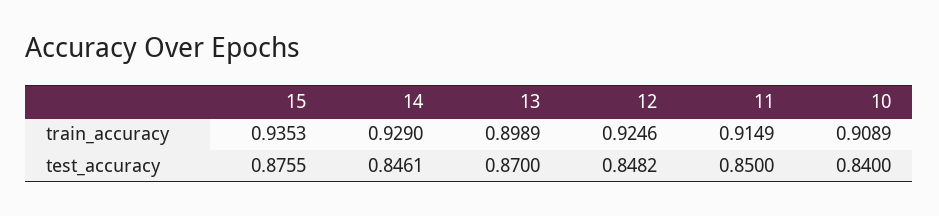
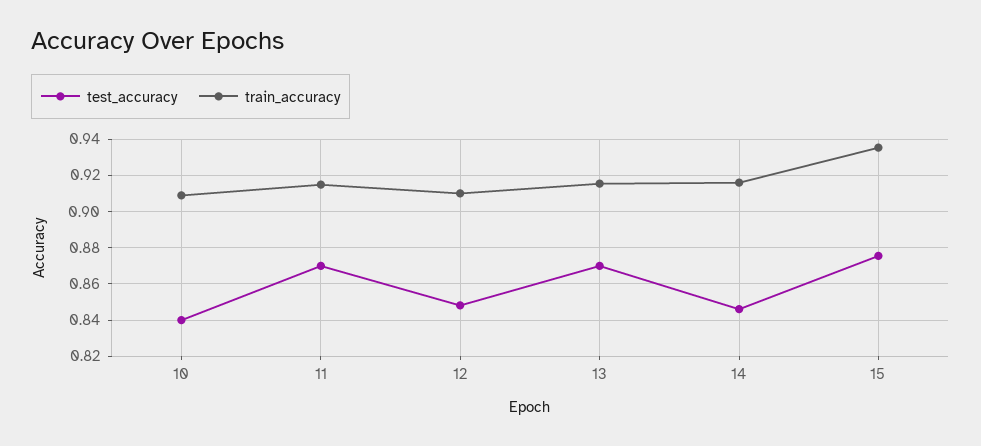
train_accuracy, 14: 0.929 -> 0.915
train_accuracy, 13: 0.8989 -> 0.915
train_accuracy, 12: 0.9246 -> 0.91
test_accuracy, 11: 0.85 -> 0.87

